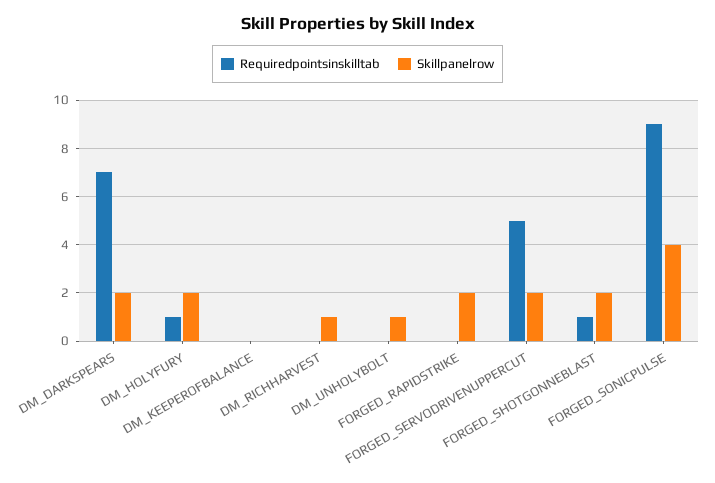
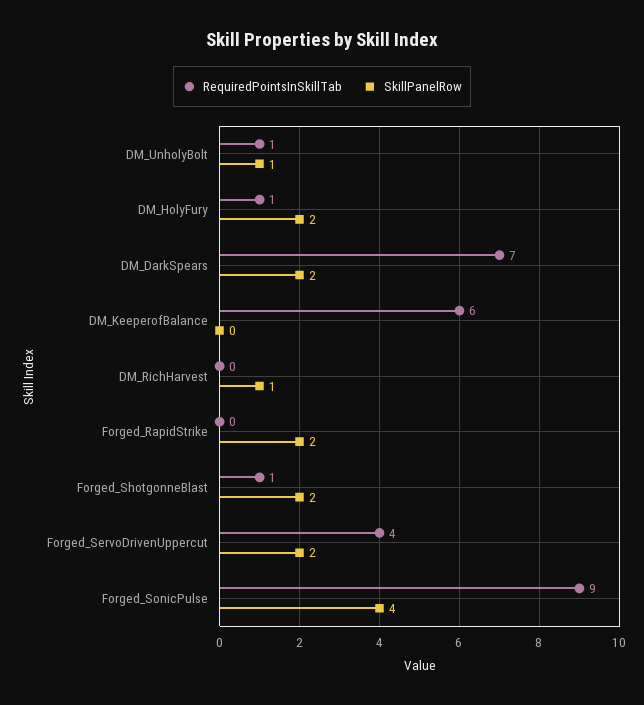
Requiredpointsinskilltab, DM_KEEPEROFBALANCE: 0 -> 6
Requiredpointsinskilltab, DM_UNHOLYBOLT: 0 -> 1
Requiredpointsinskilltab, FORGED_SERVODRIVENUPPERCUT: 5 -> 4

